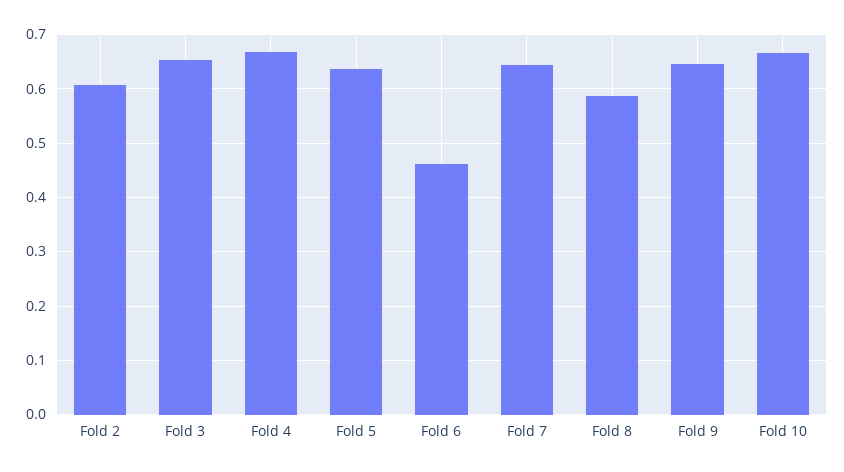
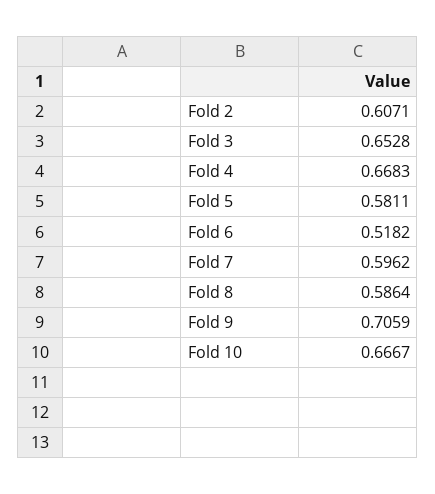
Fold 5: 0.64 -> 0.5811
Fold 6: 0.46 -> 0.5182
Fold 7: 0.64 -> 0.5962
Fold 9: 0.64 -> 0.7059

